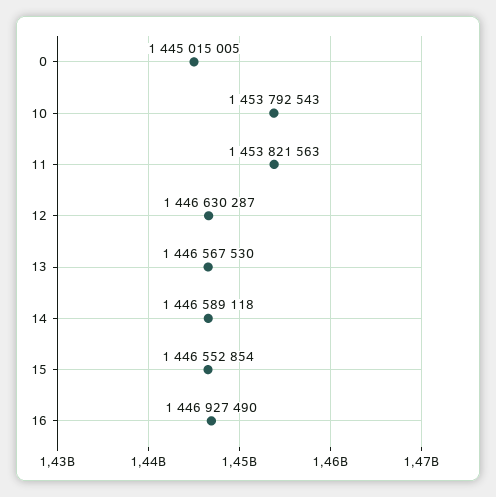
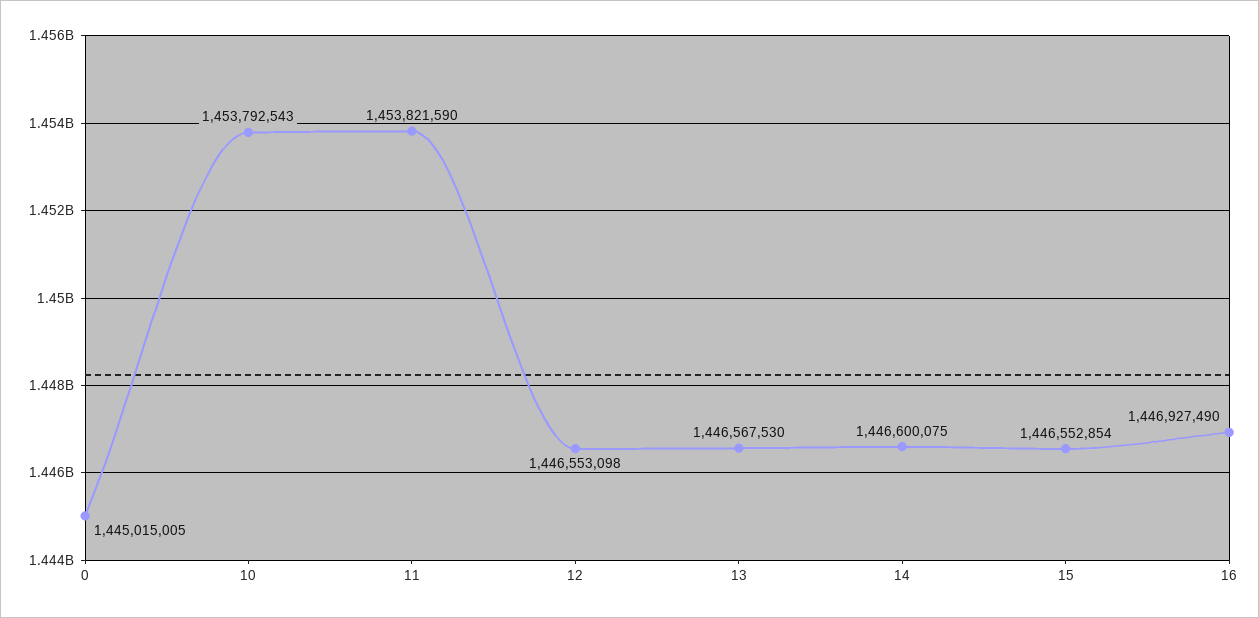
11: 1453821563 -> 1453821590
12: 1446630287 -> 1446553098
14: 1446589118 -> 1446600075

